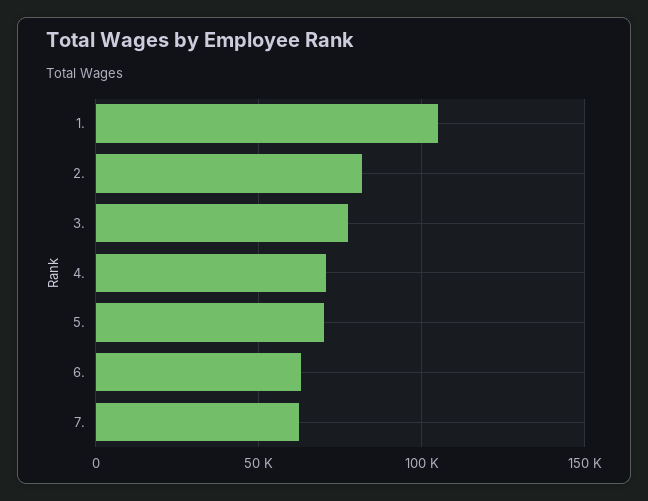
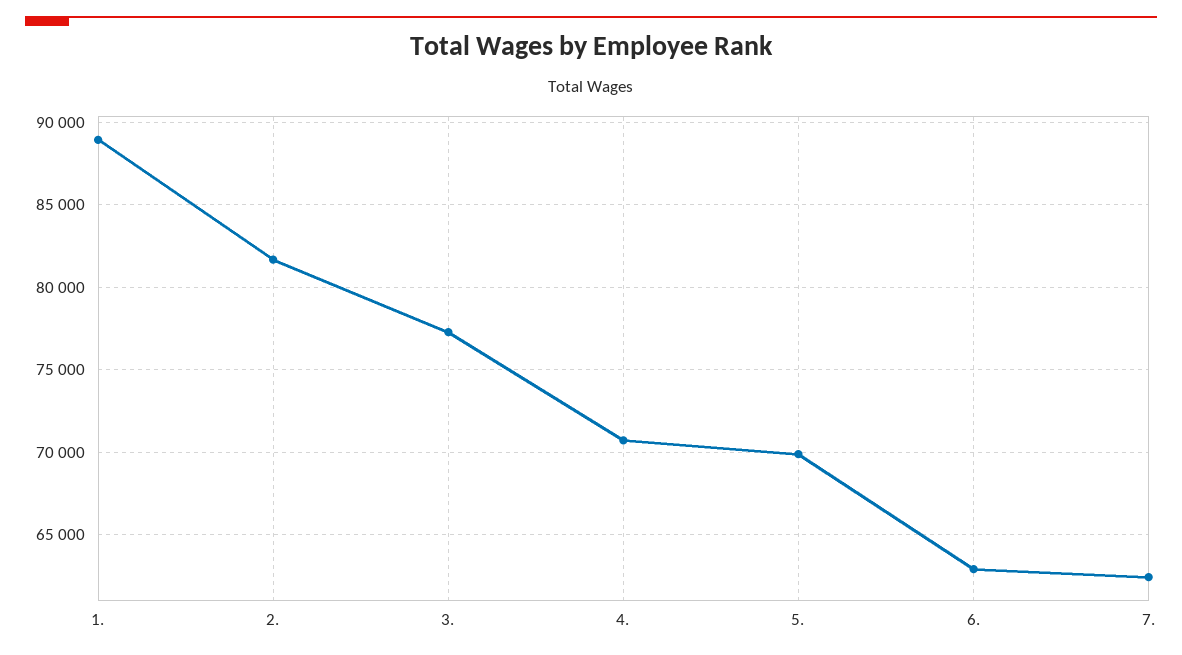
1.: 105000 -> 89000

